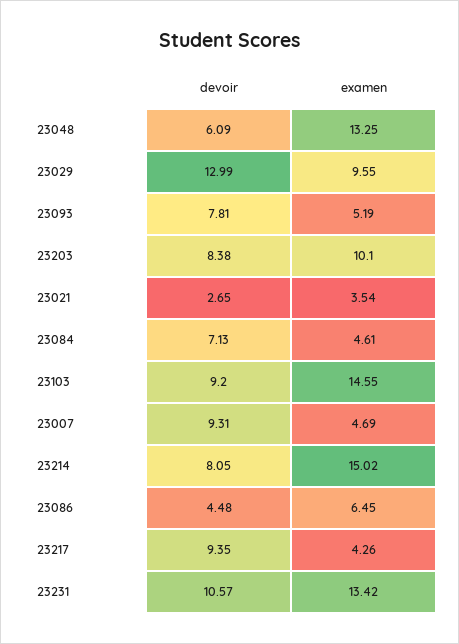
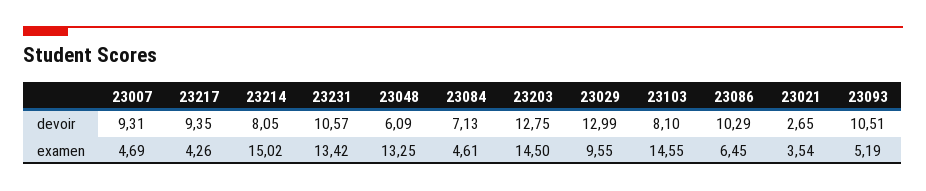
devoir, 23093: 7.81 -> 10.51
devoir, 23203: 8.38 -> 12.75
examen, 23203: 10.1 -> 14.5
devoir, 23103: 9.2 -> 8.1
devoir, 23086: 4.48 -> 10.29

